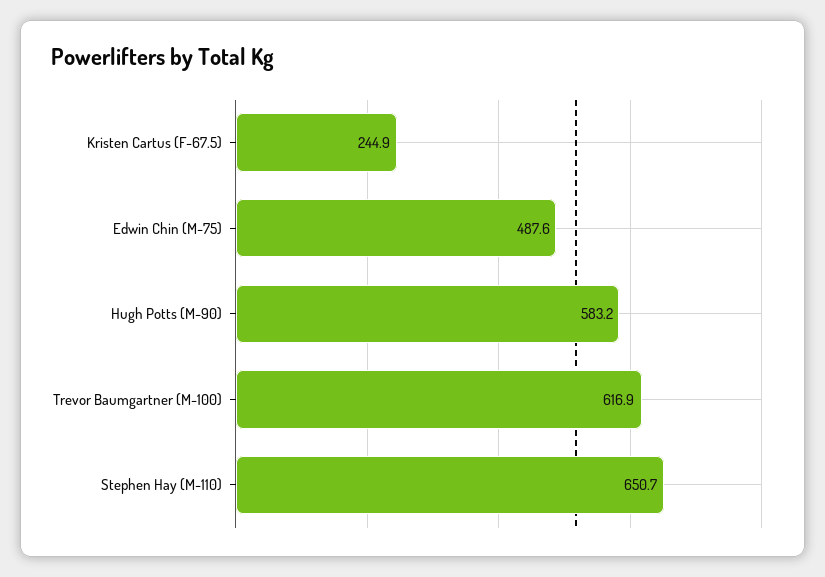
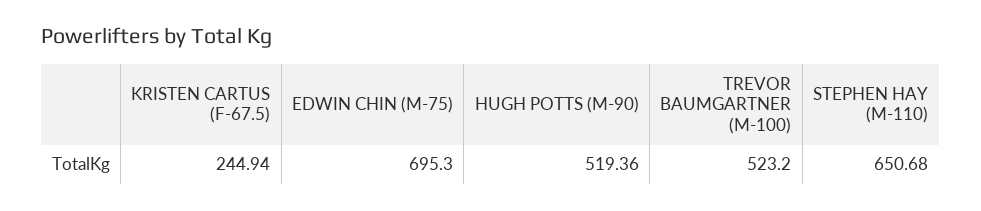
Edwin Chin (M-75): 487.6 -> 695.3
Hugh Potts (M-90): 583.2 -> 519.36
Trevor Baumgartner (M-100): 616.9 -> 523.2

